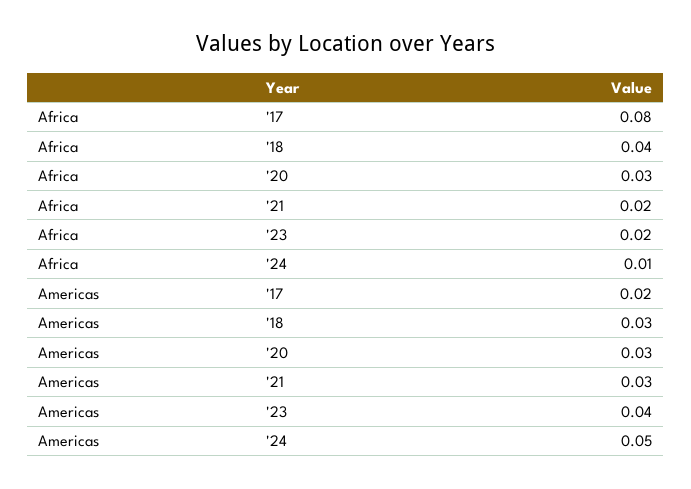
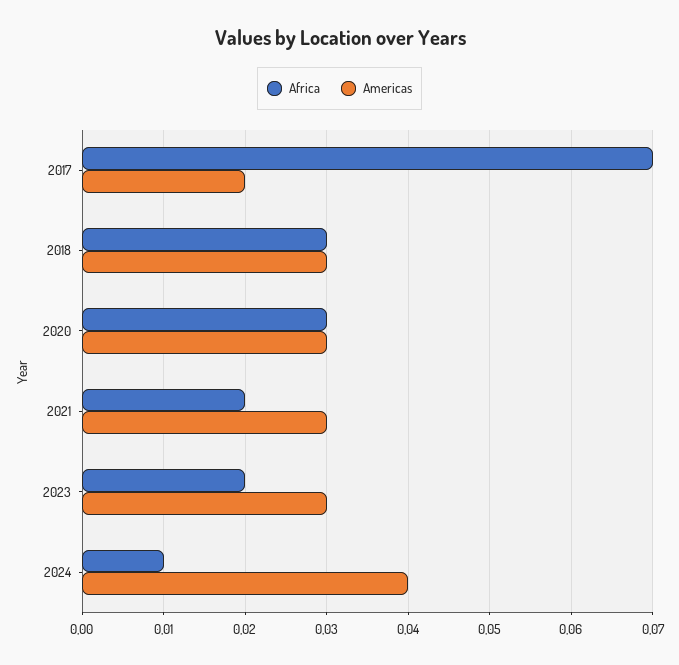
Africa, '17: 0.08 -> 0.07
Africa, '18: 0.04 -> 0.03
Americas, '23: 0.04 -> 0.03
Americas, '24: 0.05 -> 0.04

